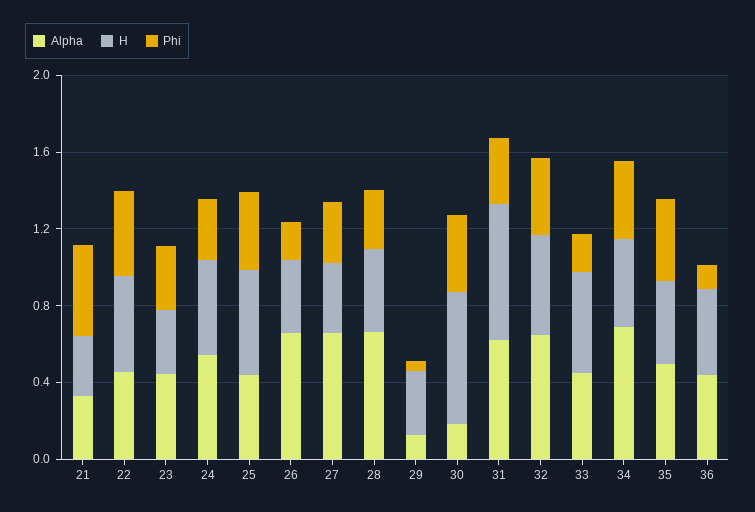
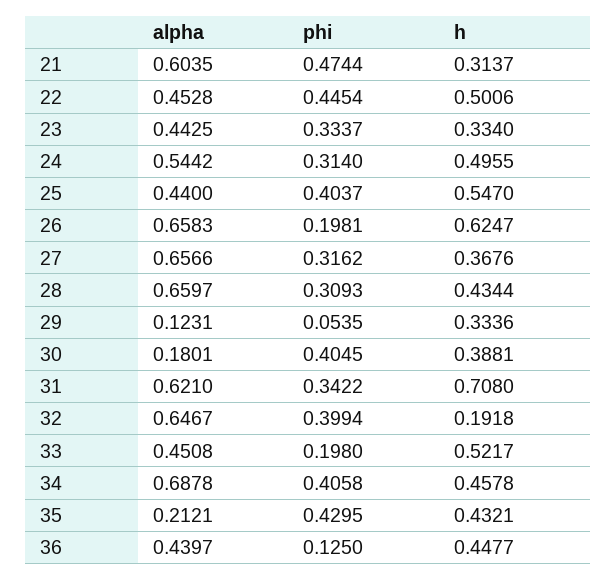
Alpha, 21: 0.3 -> 0.6035
H, 26: 0.4 -> 0.6247
H, 30: 0.7 -> 0.3881
H, 32: 0.5 -> 0.1918
Alpha, 35: 0.5 -> 0.2121

